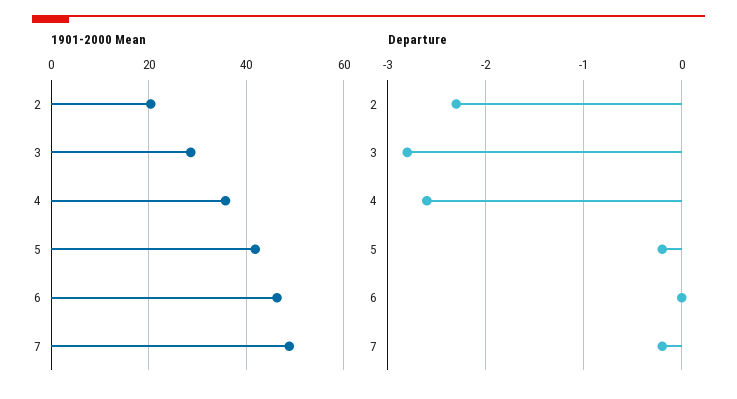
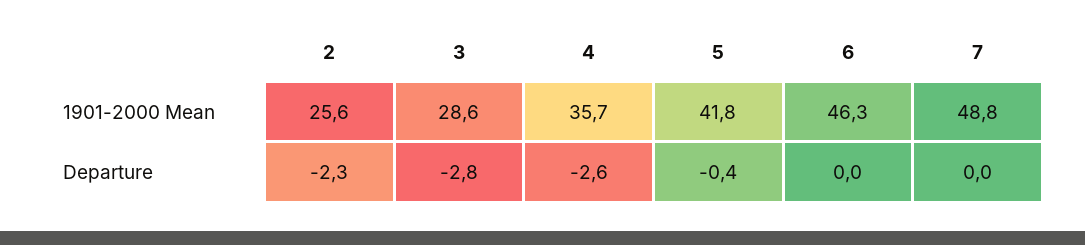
1901-2000 Mean, 2: 20 -> 25.6
Departure, 5: -0.2 -> -0.4
Departure, 7: -0.2 -> 0

